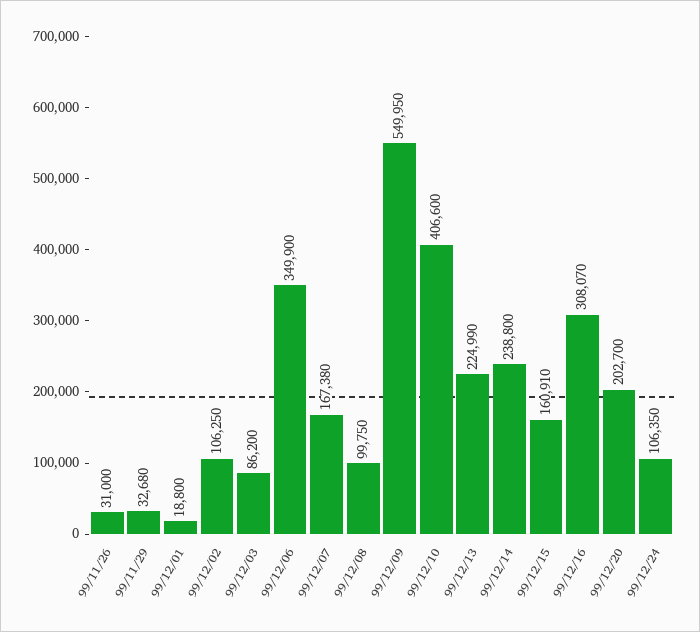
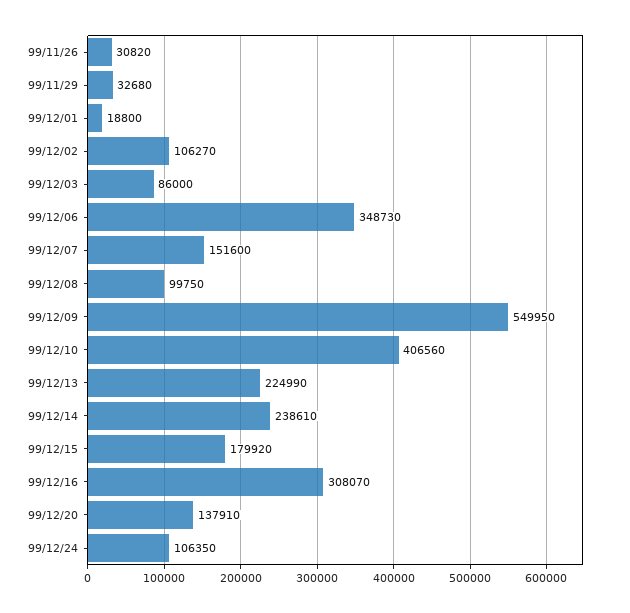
99/11/26: 31000 -> 30820
99/12/02: 106250 -> 106270
99/12/03: 86200 -> 86000
99/12/06: 349900 -> 348730
99/12/07: 167380 -> 151600
99/12/10: 406600 -> 406560
99/12/14: 238800 -> 238610
99/12/15: 160910 -> 179920
99/12/20: 202700 -> 137910

